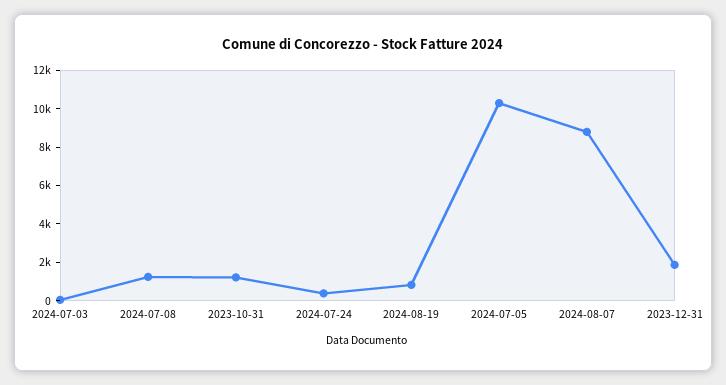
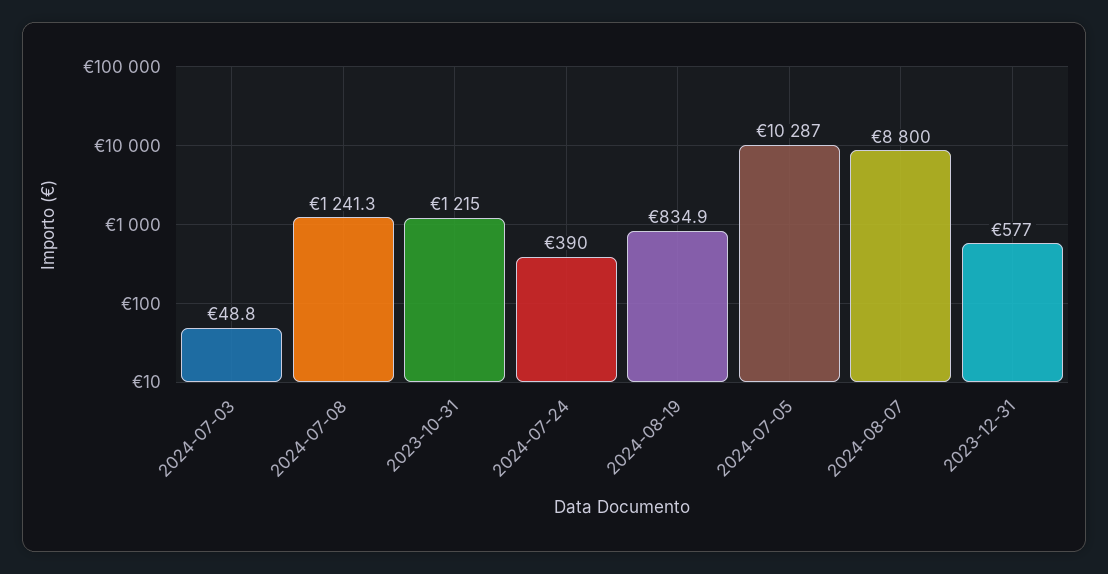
2023-12-31: 2000 -> 577

